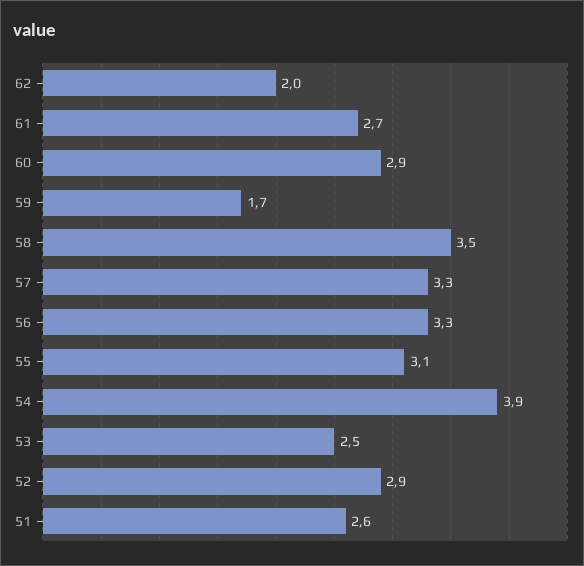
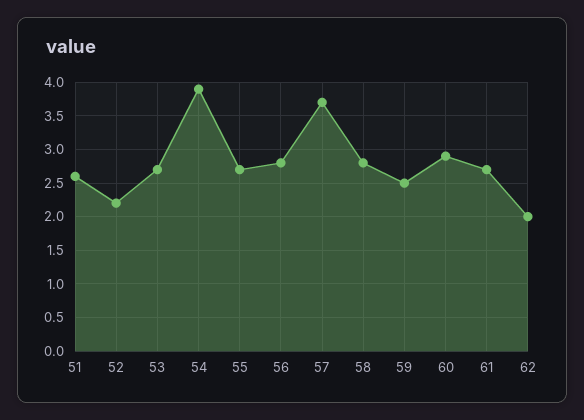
59: 1.7 -> 2.5
58: 3.5 -> 2.8
57: 3.3 -> 3.7
56: 3.3 -> 2.8
55: 3.1 -> 2.7
53: 2.5 -> 2.7
52: 2.9 -> 2.2

